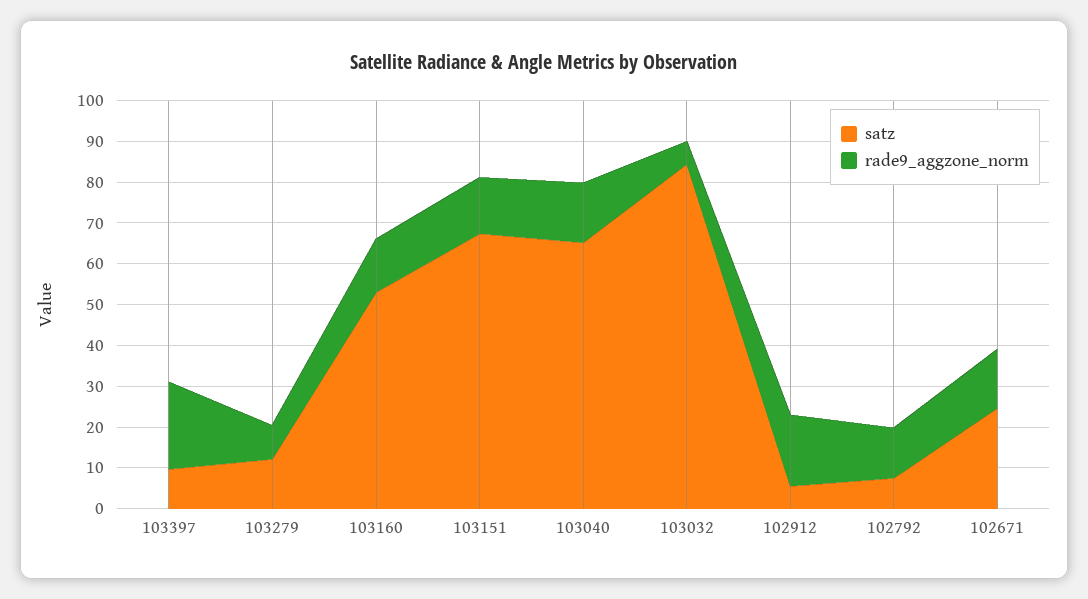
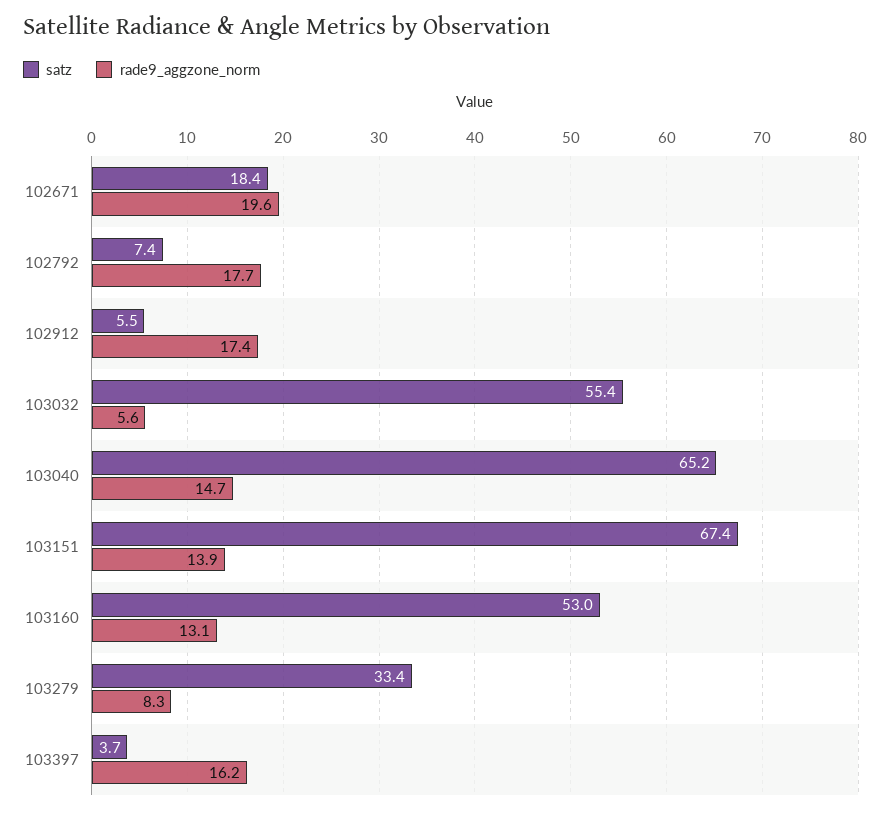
satz, 103397: 10 -> 3.7
rade9_aggzone_norm, 103397: 22 -> 16.2
satz, 103279: 12 -> 33.4
satz, 103032: 84 -> 55.4
rade9_aggzone_norm, 102792: 12 -> 17.7
satz, 102671: 24 -> 18.4
rade9_aggzone_norm, 102671: 14 -> 19.6

